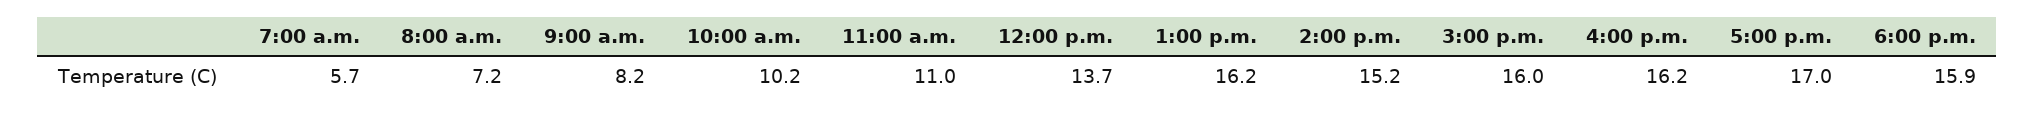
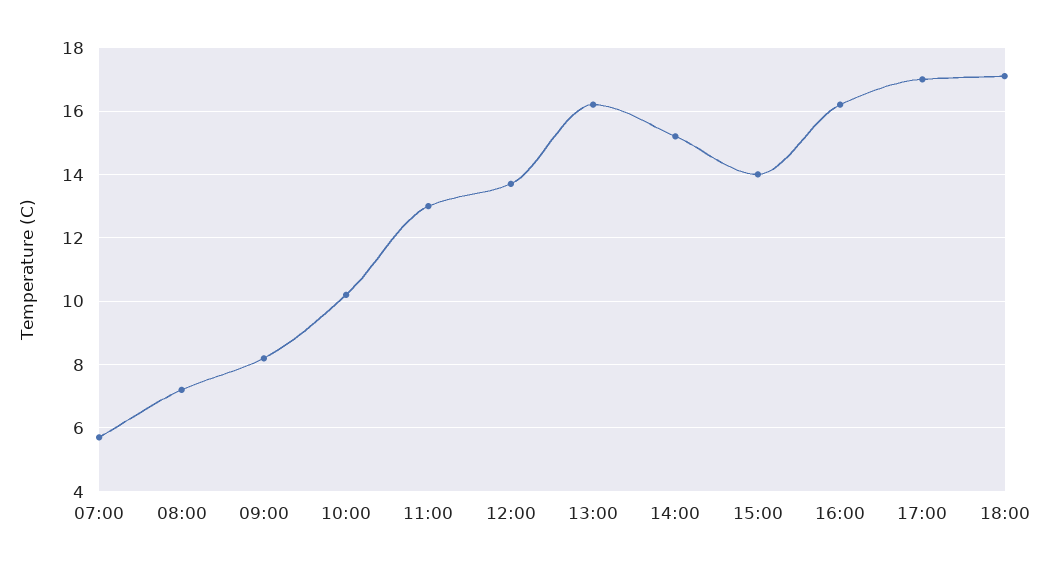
11:00 a.m.: 11 -> 13
3:00 p.m.: 16 -> 14
6:00 p.m.: 15.9 -> 17

